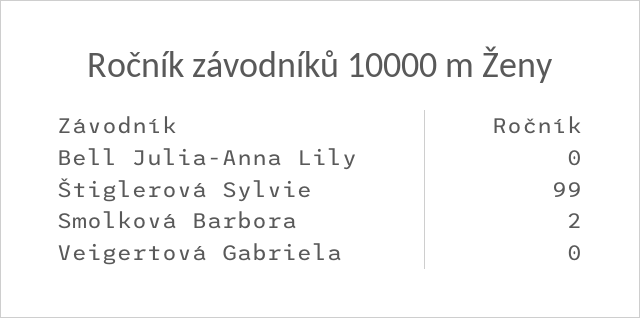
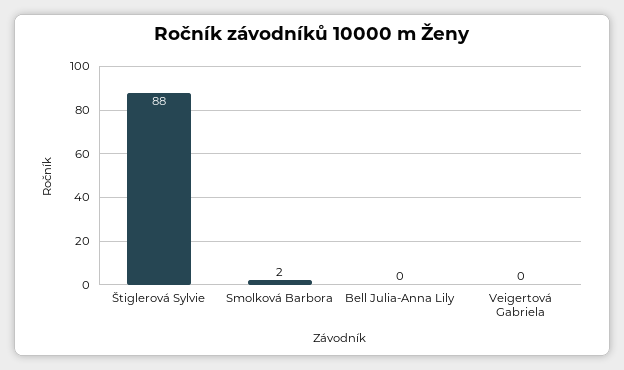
Štiglerová Sylvie: 99 -> 88

